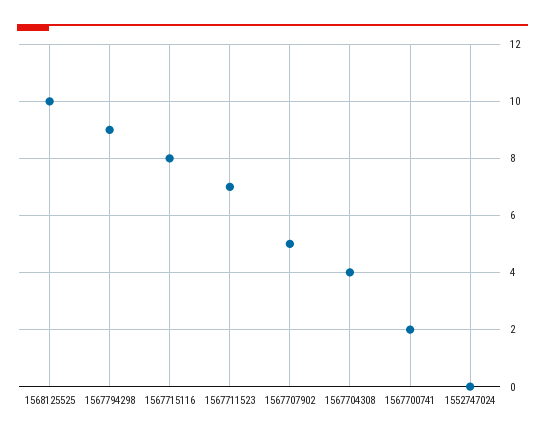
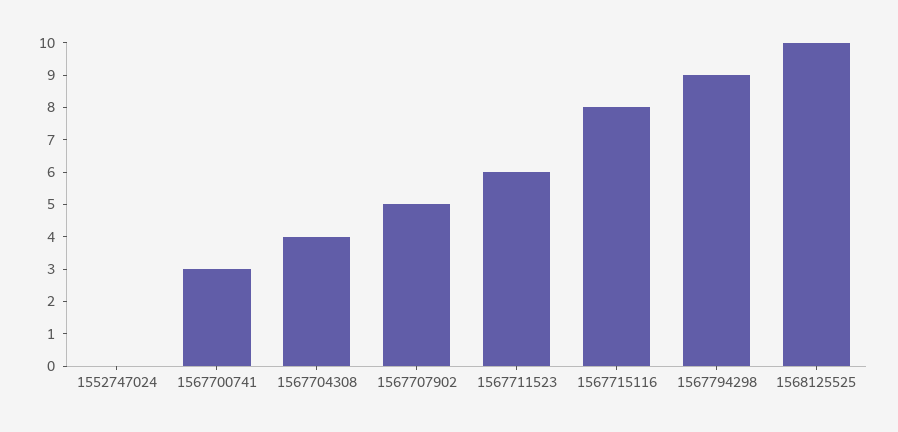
1567711523: 7 -> 6
1567700741: 2 -> 3

